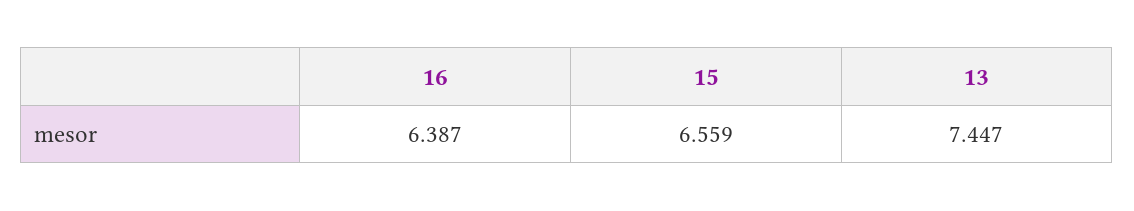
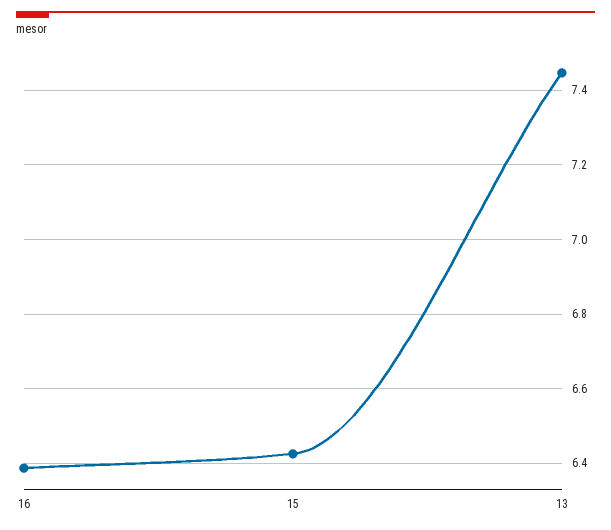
15: 6.559 -> 6.42

